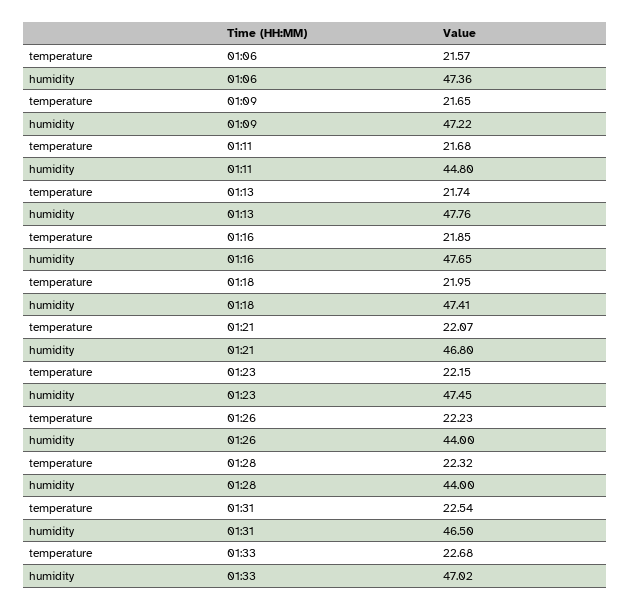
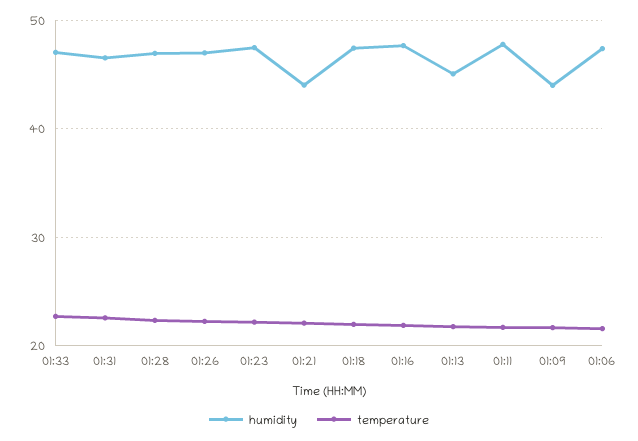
humidity, 01:09: 47.22 -> 44
humidity, 01:11: 44.8 -> 48
humidity, 01:13: 47.76 -> 45
humidity, 01:21: 46.8 -> 44
humidity, 01:26: 44 -> 47
humidity, 01:28: 44 -> 47

